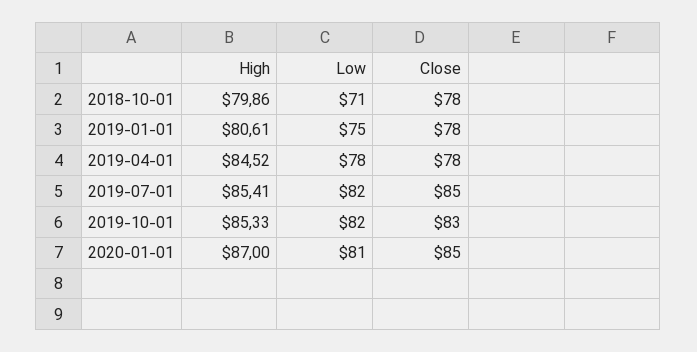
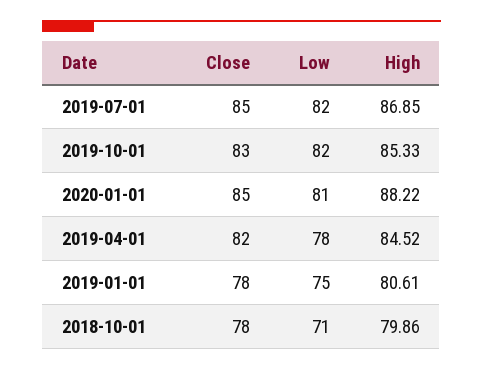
Close, 2019-04-01: 78 -> 82
High, 2019-07-01: 85.41 -> 86.85
High, 2020-01-01: 87 -> 88.22

